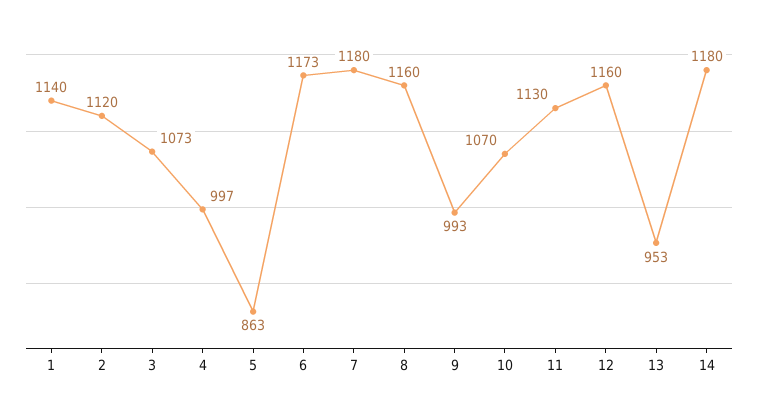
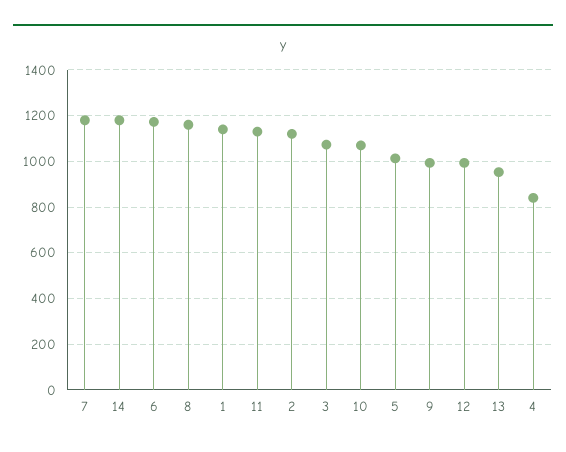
4: 997 -> 850
5: 863 -> 1000
12: 1160 -> 1000

